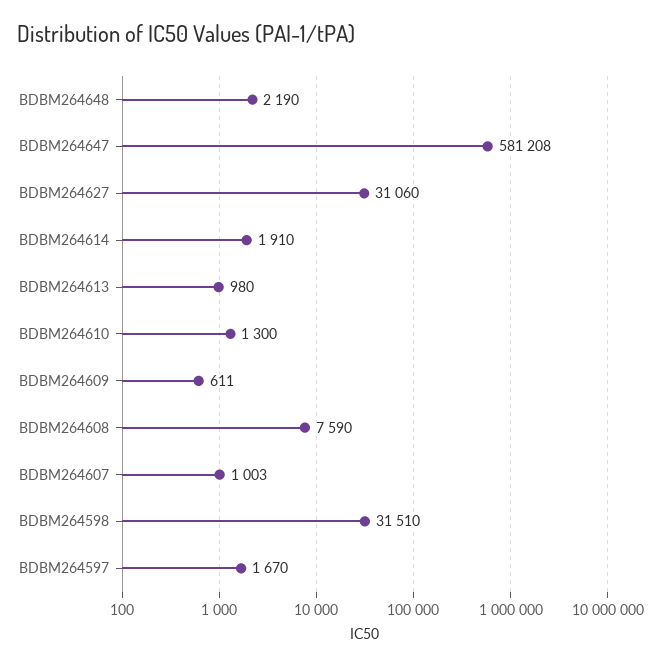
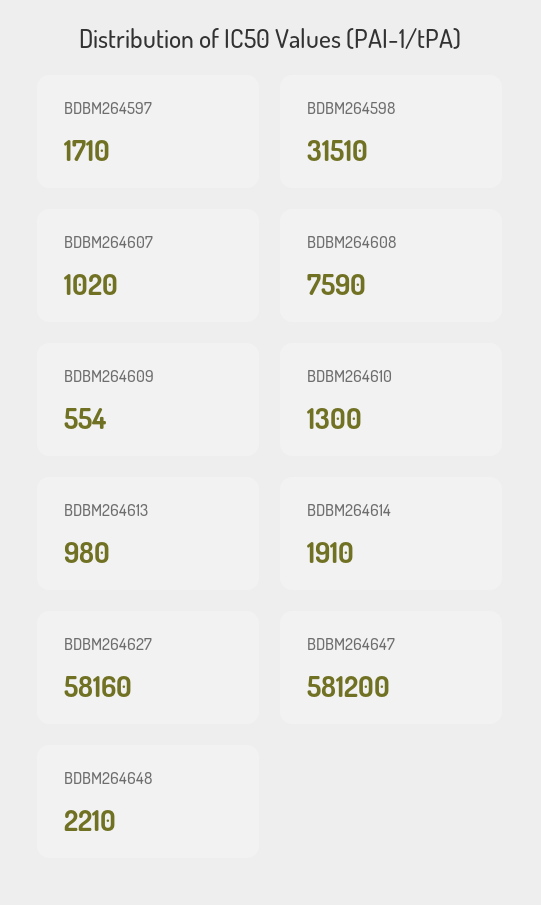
BDBM264648: 2190 -> 2210
BDBM264647: 581208 -> 581200
BDBM264627: 31060 -> 58160
BDBM264609: 611 -> 554
BDBM264607: 1003 -> 1020
BDBM264597: 1670 -> 1710

